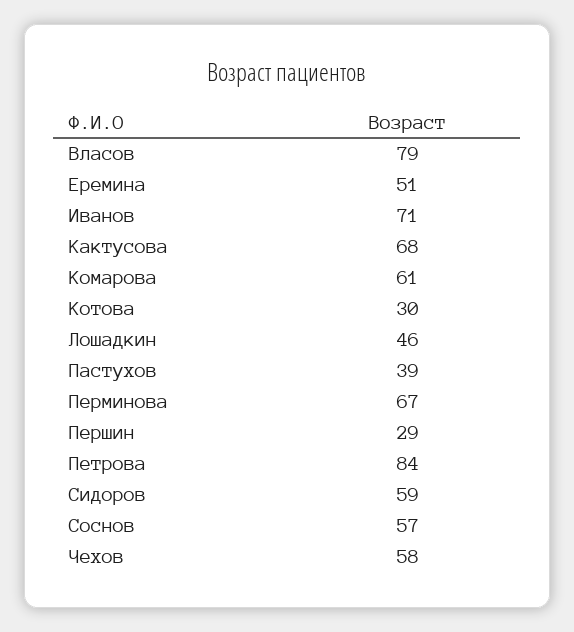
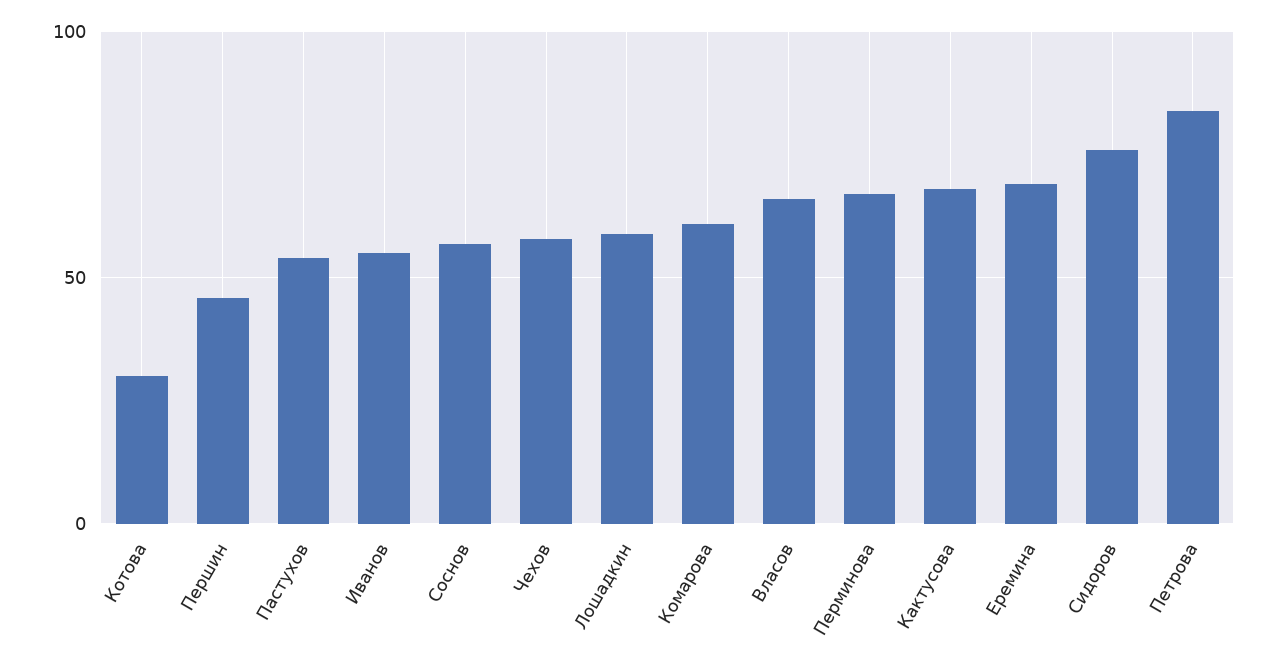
Власов: 79 -> 65
Еремина: 51 -> 70
Иванов: 71 -> 55
Лошадкин: 46 -> 60
Пастухов: 39 -> 55
Першин: 29 -> 45
Сидоров: 59 -> 75

